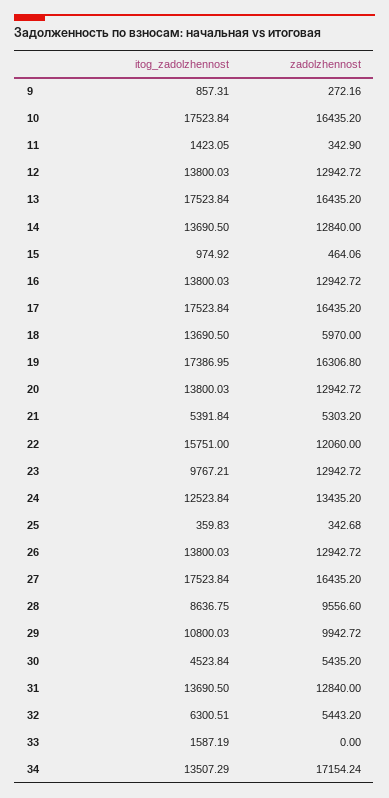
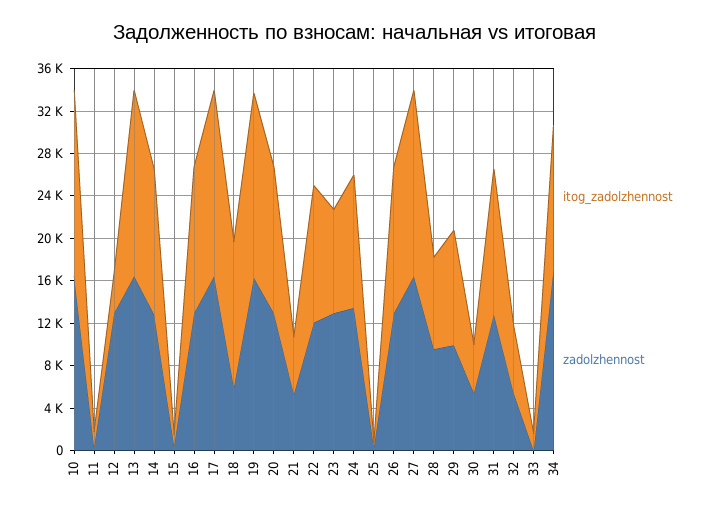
itog_zadolzhennost, 9: 857.31 -> none
zadolzhennost, 9: 272.16 -> none
itog_zadolzhennost, 12: 13800.03 -> 4000
itog_zadolzhennost, 22: 15751 -> 13000

